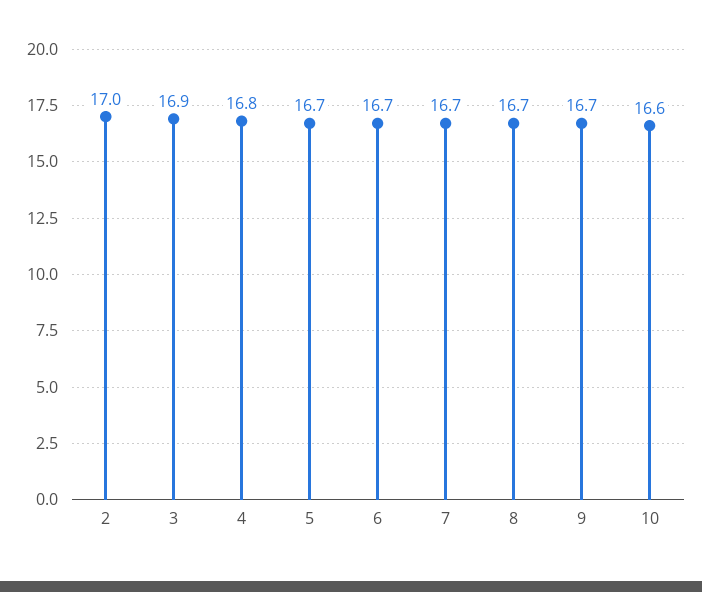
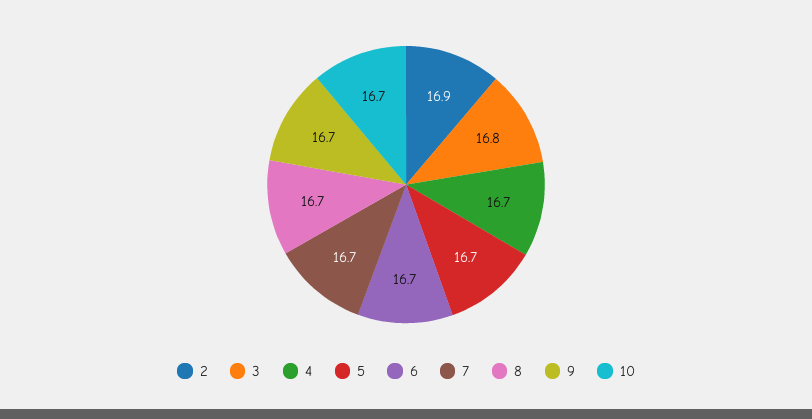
2: 17 -> 16.9
3: 16.9 -> 16.8
4: 16.8 -> 16.7
10: 16.6 -> 16.7

